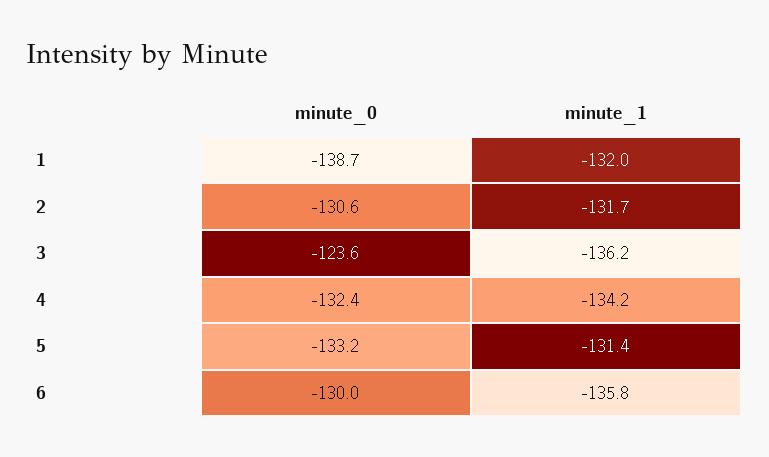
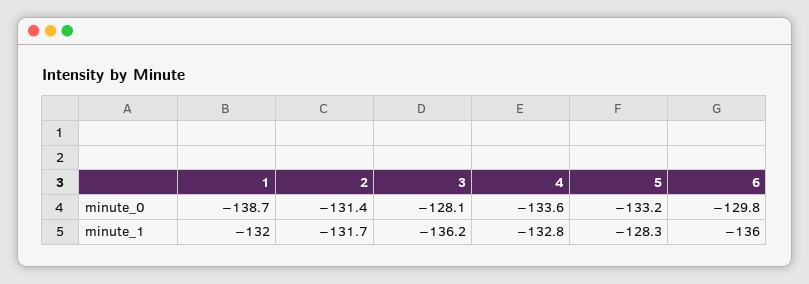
minute_0, 2: -130.6 -> -131.4
minute_0, 3: -123.6 -> -128.1
minute_0, 4: -132.4 -> -133.6
minute_1, 4: -134.2 -> -132.8
minute_1, 5: -131.4 -> -128.3
minute_0, 6: -130 -> -129.8
minute_1, 6: -135.8 -> -136

